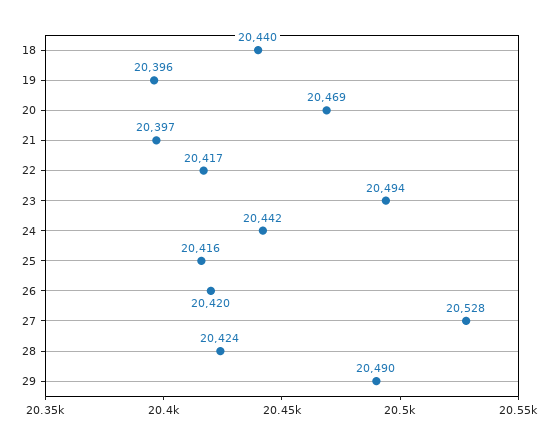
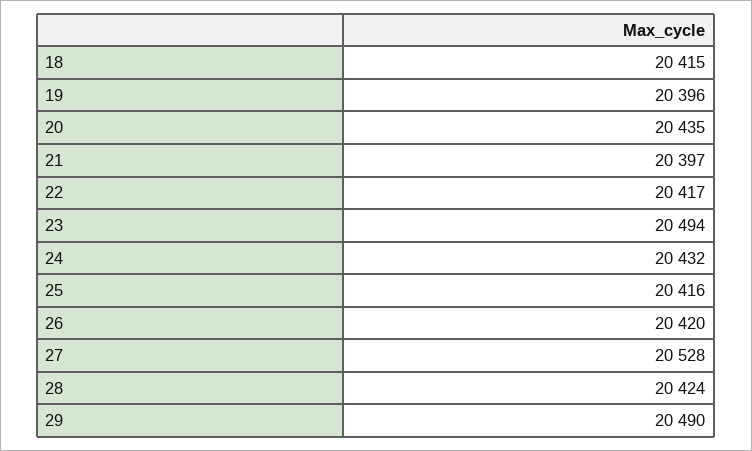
18: 20440 -> 20415
20: 20469 -> 20435
24: 20442 -> 20432

